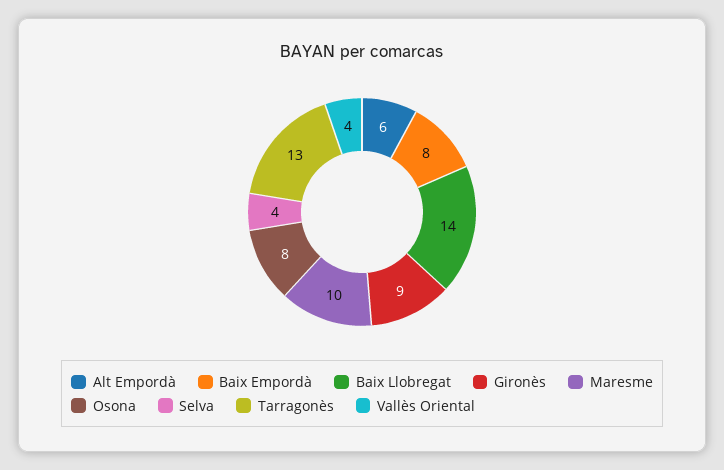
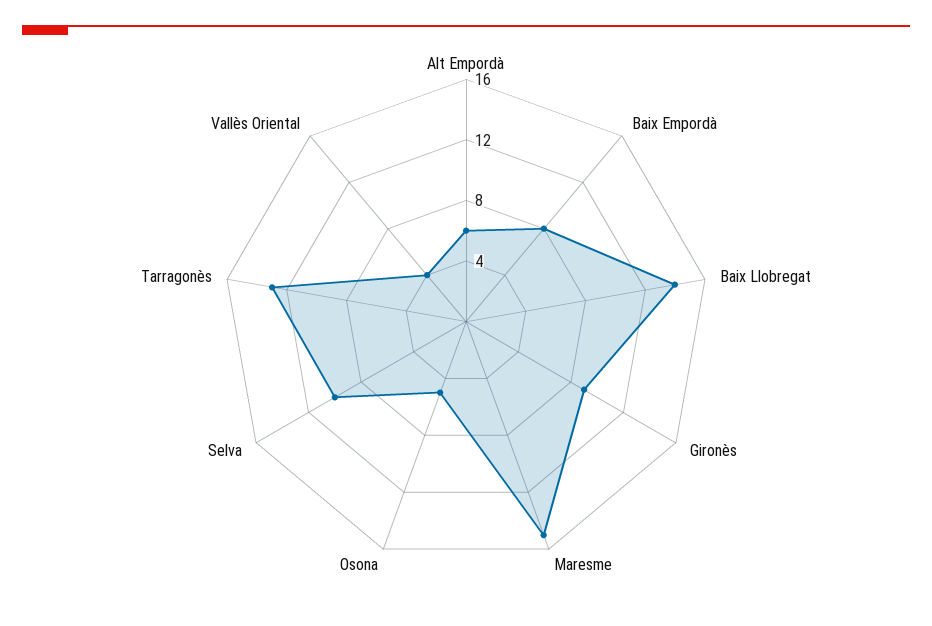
Maresme: 10 -> 15
Osona: 8 -> 5
Selva: 4 -> 10

